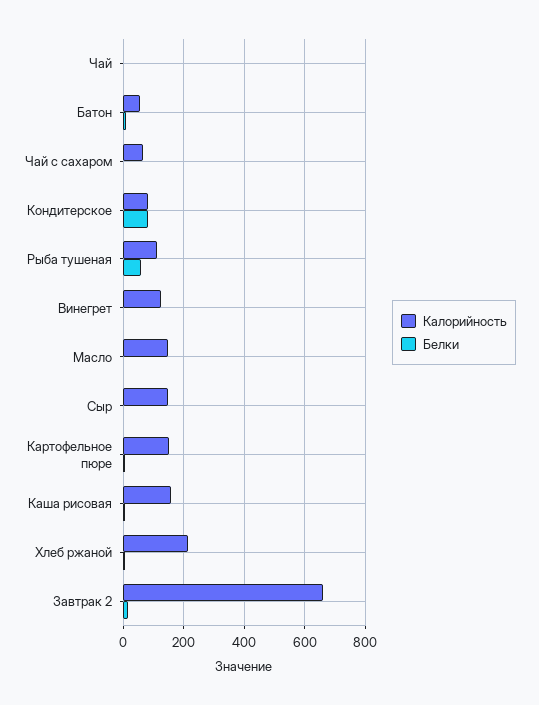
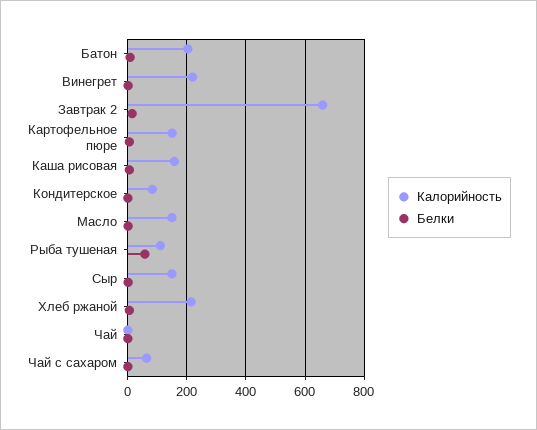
Калорийность, Батон: 60 -> 200
Белки, Кондитерское: 80 -> 0
Калорийность, Винегрет: 120 -> 225

